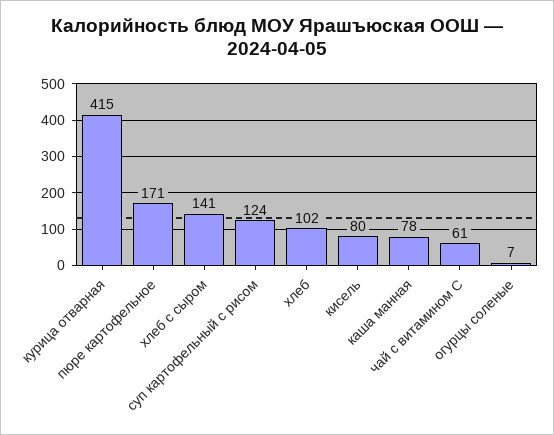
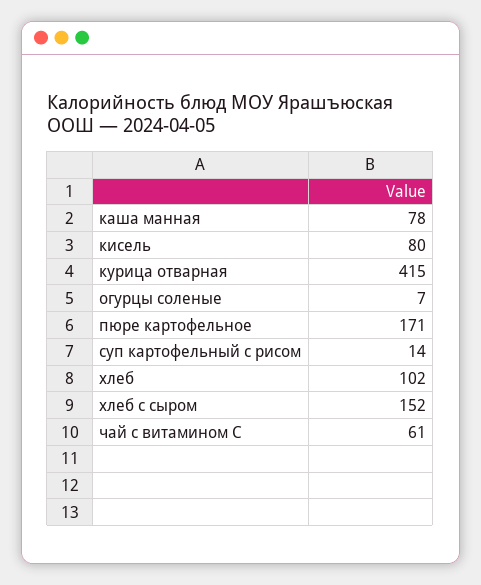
хлеб с сыром: 141 -> 152
суп картофельный с рисом: 124 -> 14

